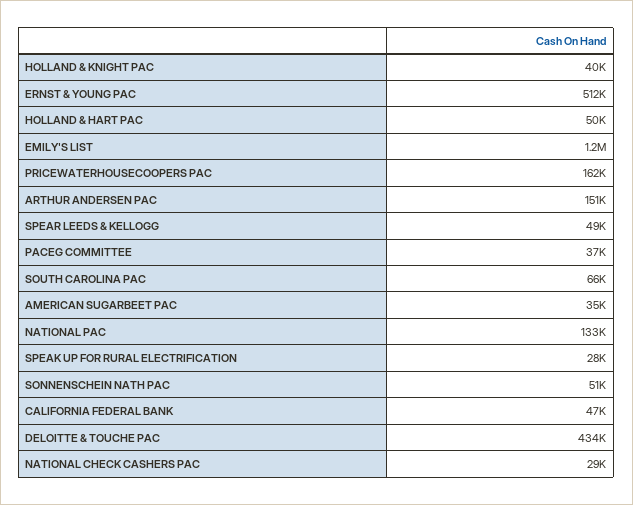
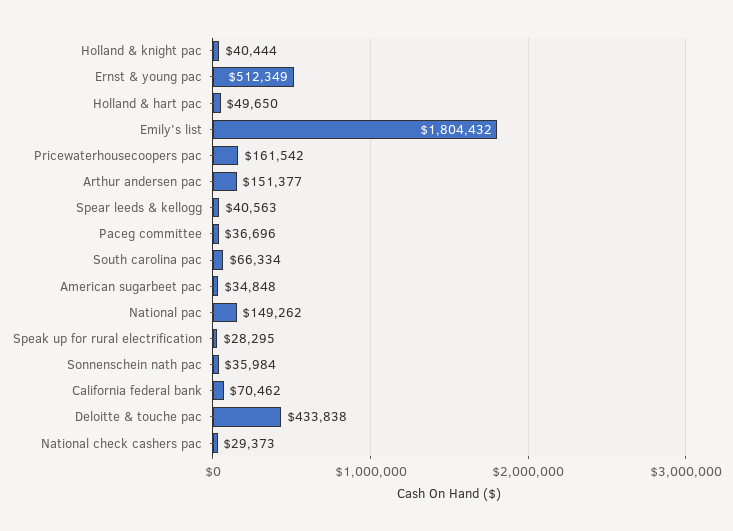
EMILY'S LIST: 1200000 -> 1804432
SPEAR LEEDS & KELLOGG: 49000 -> 40563
NATIONAL PAC: 133000 -> 149262
SONNENSCHEIN NATH PAC: 51000 -> 35984
CALIFORNIA FEDERAL BANK: 47000 -> 70462

